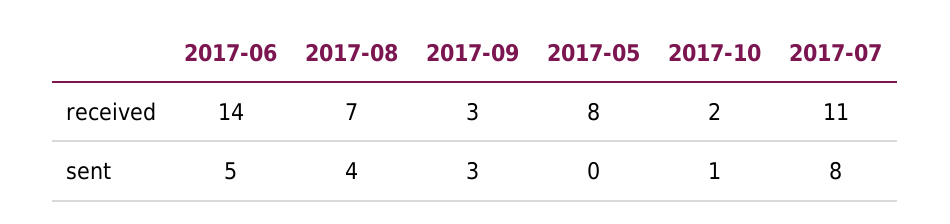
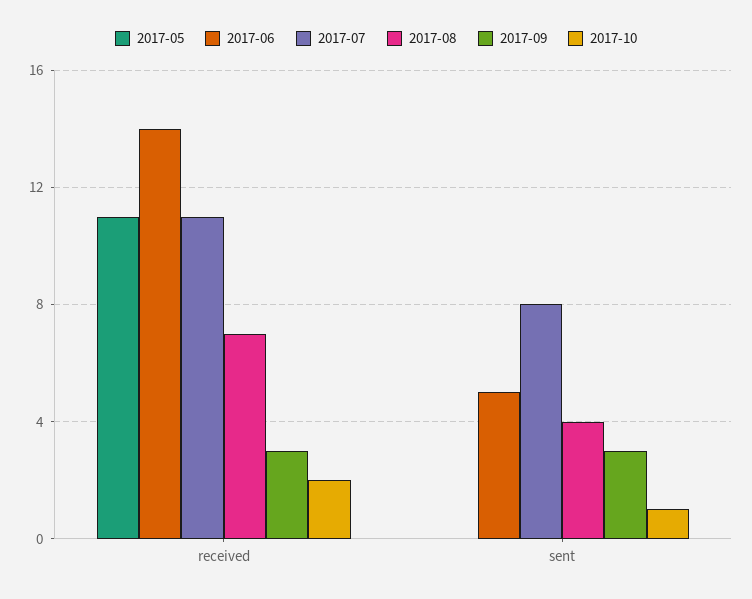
2017-05, received: 8 -> 11

